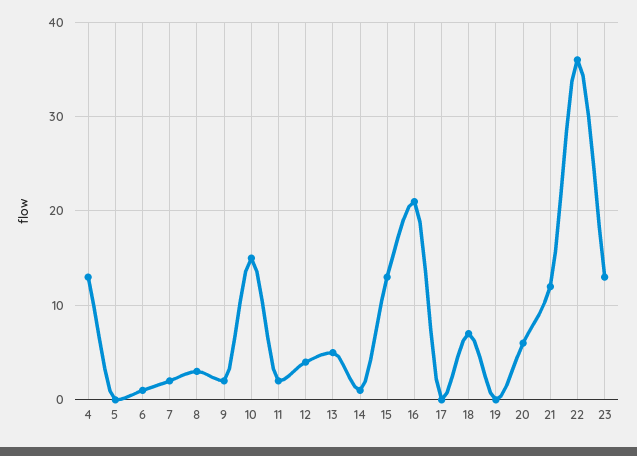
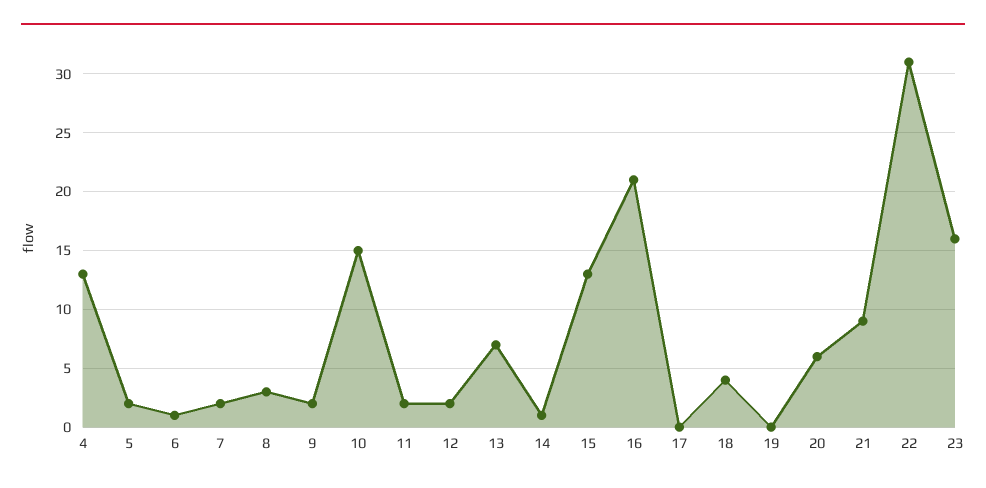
5: 0 -> 2
12: 4 -> 2
13: 5 -> 7
18: 7 -> 4
21: 12 -> 9
22: 36 -> 31
23: 13 -> 16

